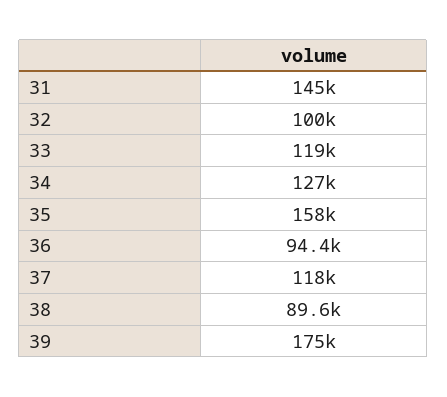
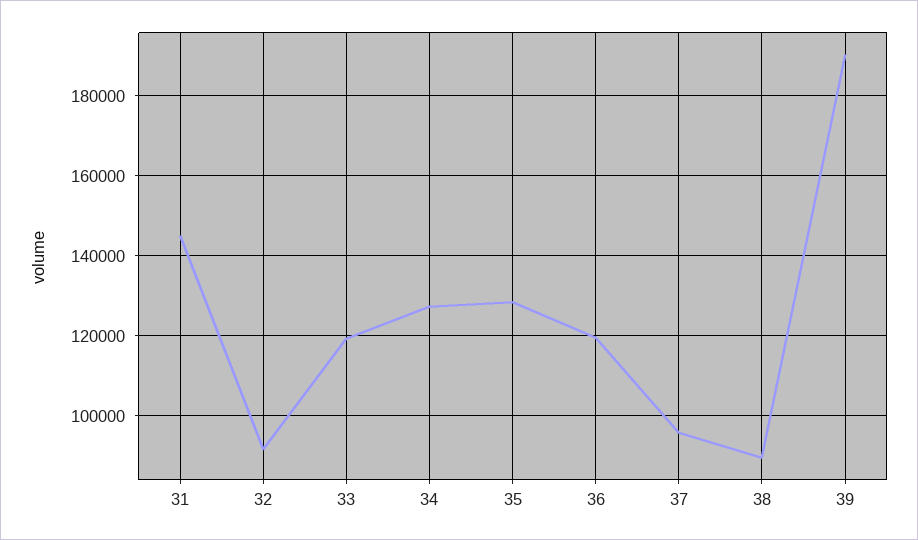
32: 100000 -> 92000
35: 158000 -> 128000
36: 94400 -> 120000
37: 118000 -> 96000
39: 175000 -> 190000

